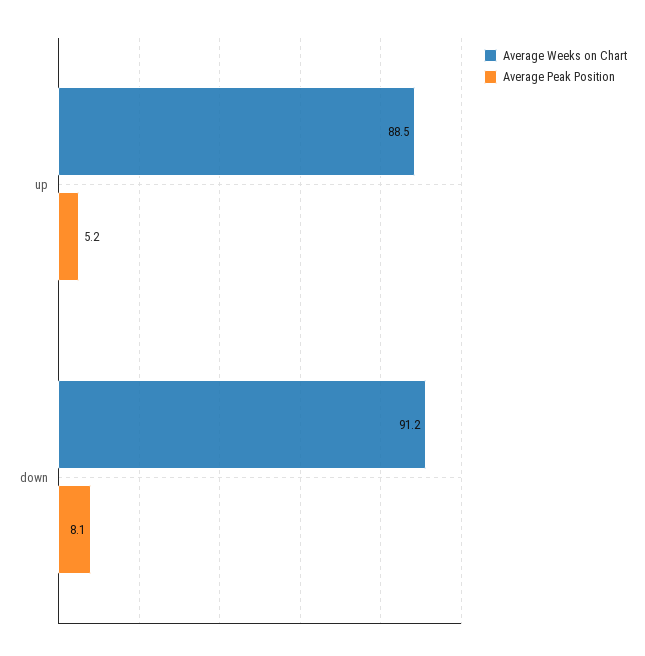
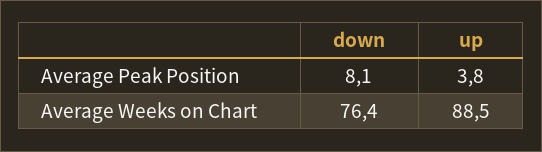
Average Peak Position, up: 5.2 -> 3.8
Average Weeks on Chart, down: 91.2 -> 76.4

